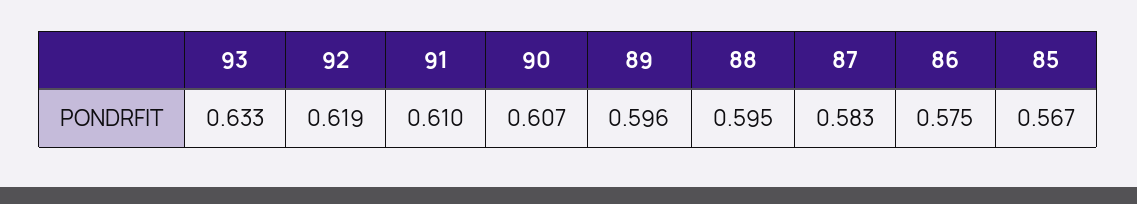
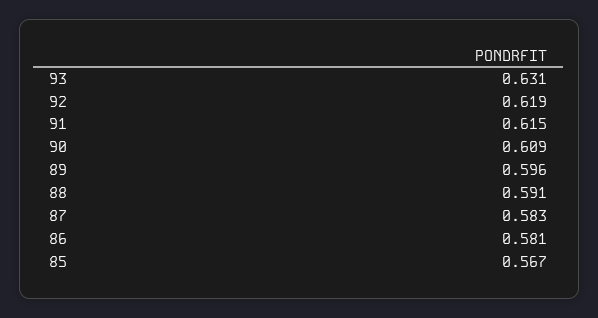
93: 0.633 -> 0.631
91: 0.61 -> 0.615
90: 0.607 -> 0.609
88: 0.595 -> 0.591
86: 0.575 -> 0.581

